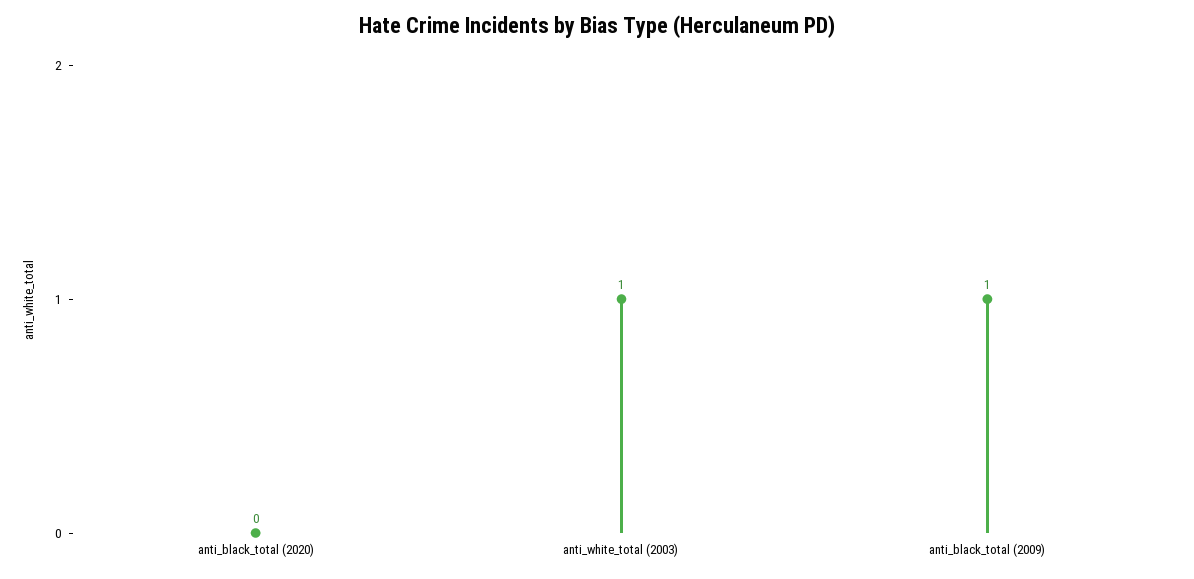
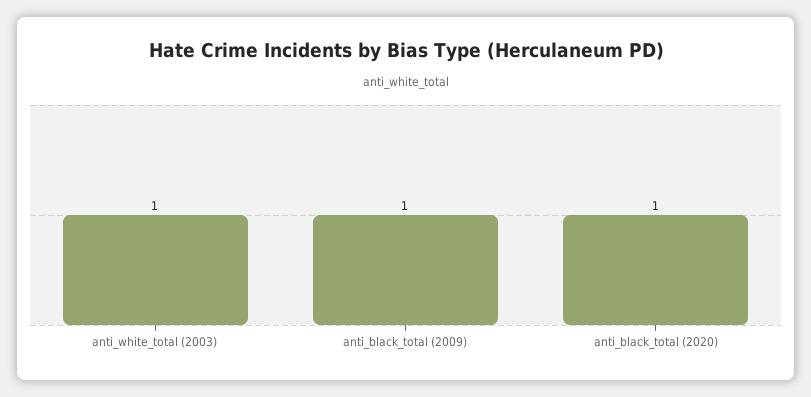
anti_black_total (2020): 0 -> 1

